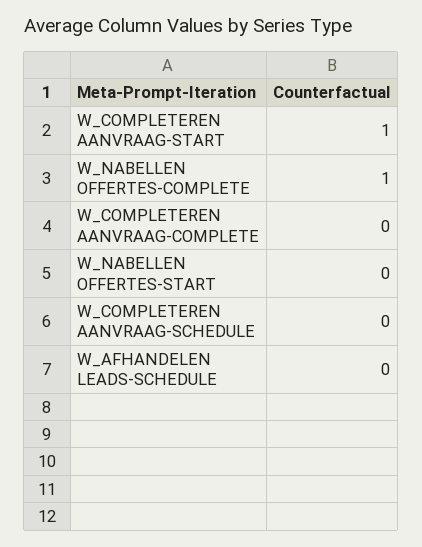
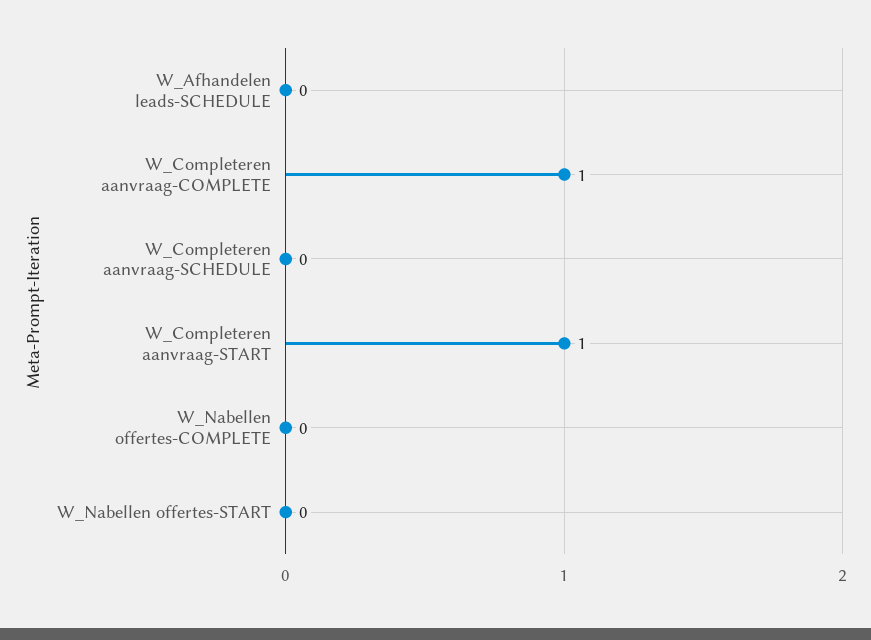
W_NABELLEN OFFERTES-COMPLETE: 1 -> 0
W_COMPLETEREN AANVRAAG-COMPLETE: 0 -> 1

